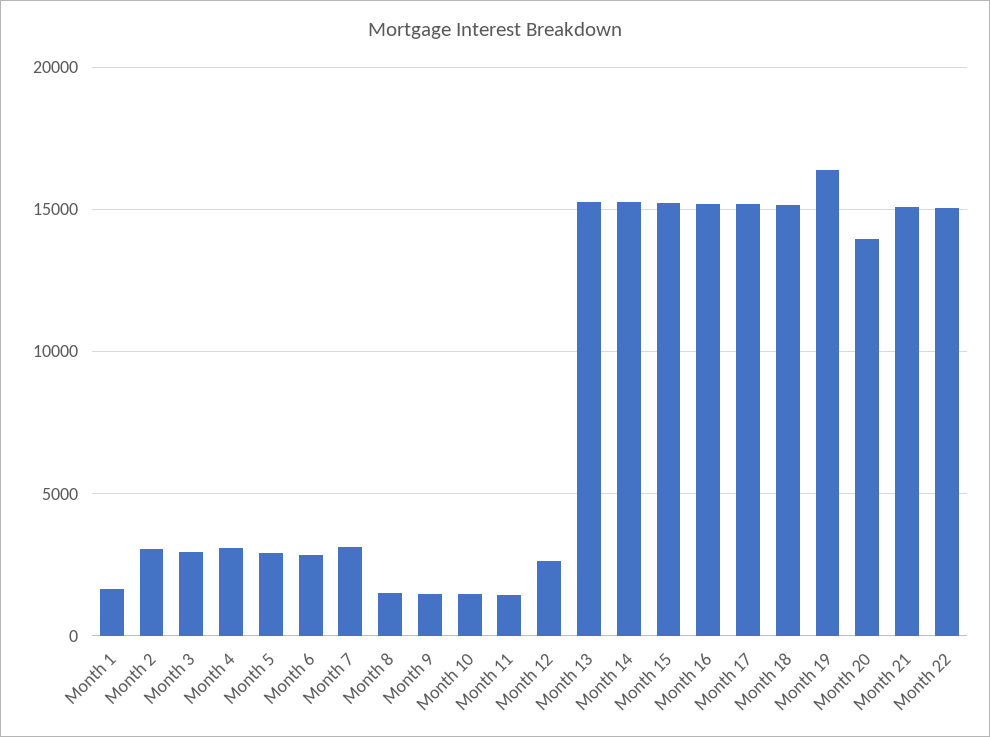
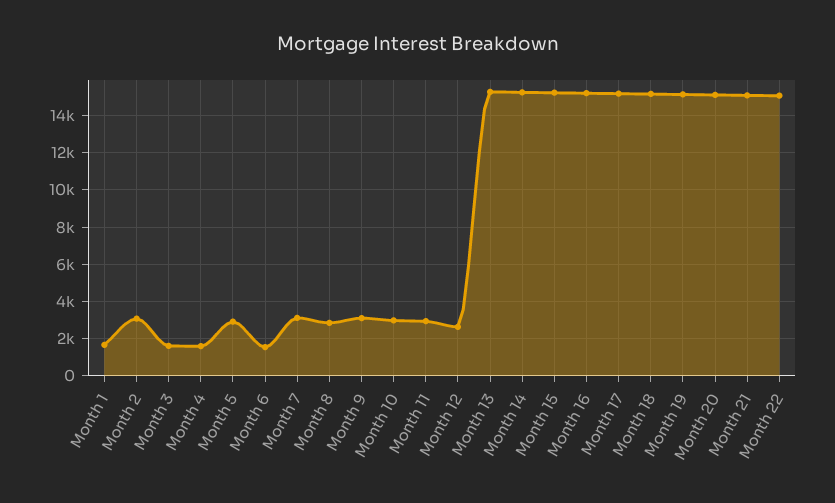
Month 3: 3000 -> 1500
Month 4: 3000 -> 1500
Month 6: 3000 -> 1500
Month 8: 1500 -> 3000
Month 9: 1500 -> 3000
Month 10: 1500 -> 3000
Month 11: 1500 -> 3000
Month 19: 16500 -> 15000
Month 20: 14000 -> 15000

